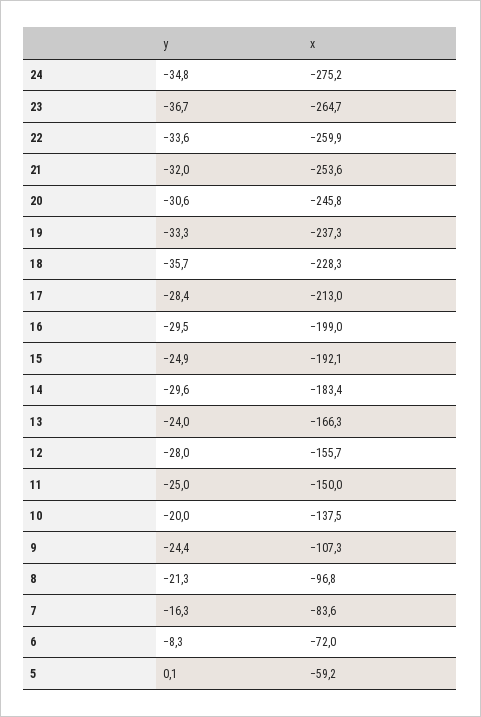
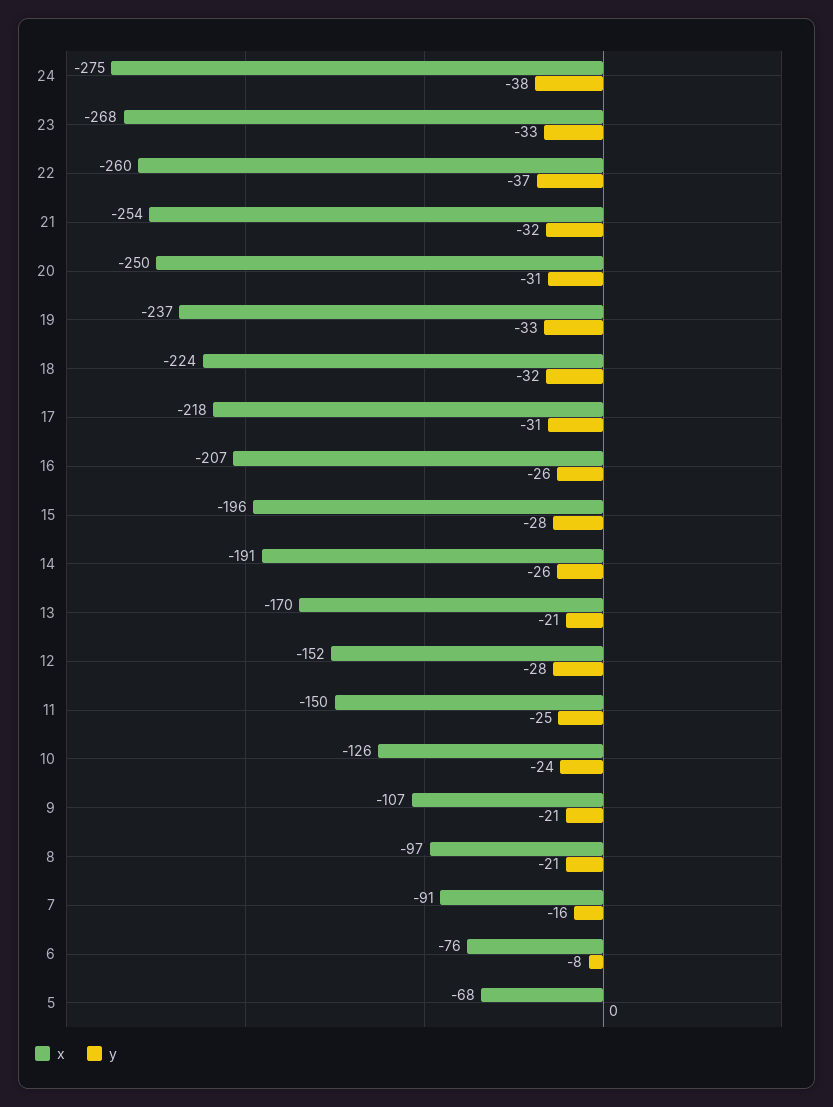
y, 24: -34.8 -> -38
y, 23: -36.7 -> -33
x, 23: -264.7 -> -268
y, 22: -33.6 -> -37
x, 20: -245.8 -> -250
y, 18: -35.7 -> -32
x, 18: -228.3 -> -224
y, 17: -28.4 -> -31
x, 17: -213 -> -218
y, 16: -29.5 -> -26
x, 16: -199 -> -207
y, 15: -24.9 -> -28
x, 15: -192.1 -> -196
y, 14: -29.6 -> -26
x, 14: -183.4 -> -191
y, 13: -24 -> -21
x, 13: -166.3 -> -170
x, 12: -155.7 -> -152
y, 10: -20 -> -24
x, 10: -137.5 -> -126
y, 9: -24.4 -> -21
x, 7: -83.6 -> -91
x, 6: -72 -> -76
x, 5: -59.2 -> -68

